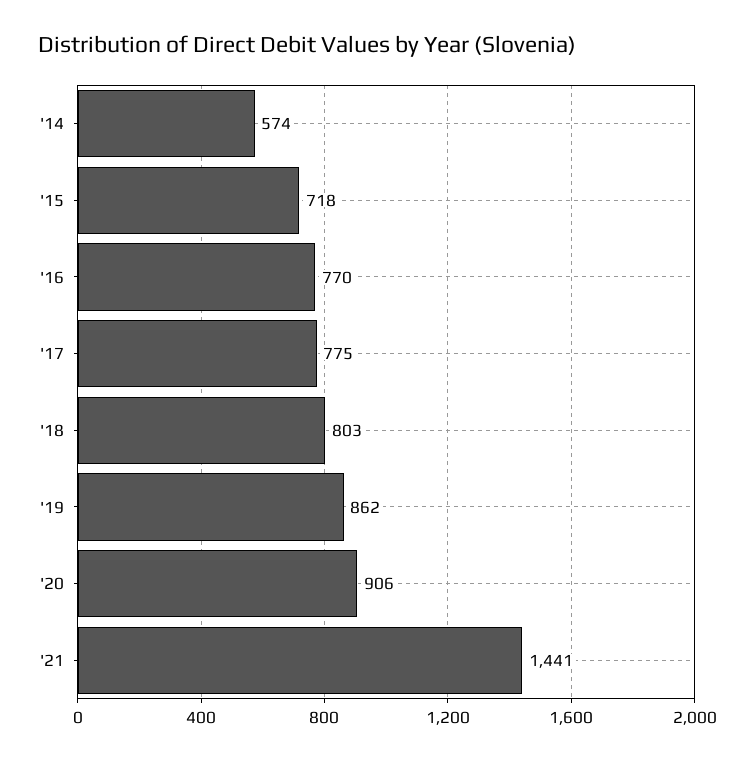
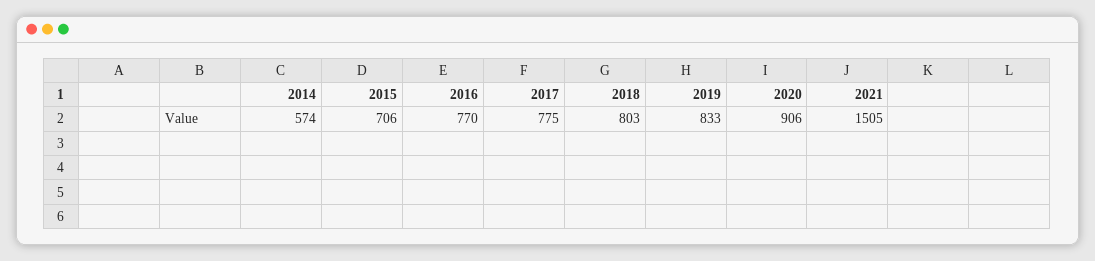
'15: 718 -> 706
'19: 862 -> 833
'21: 1441 -> 1505

